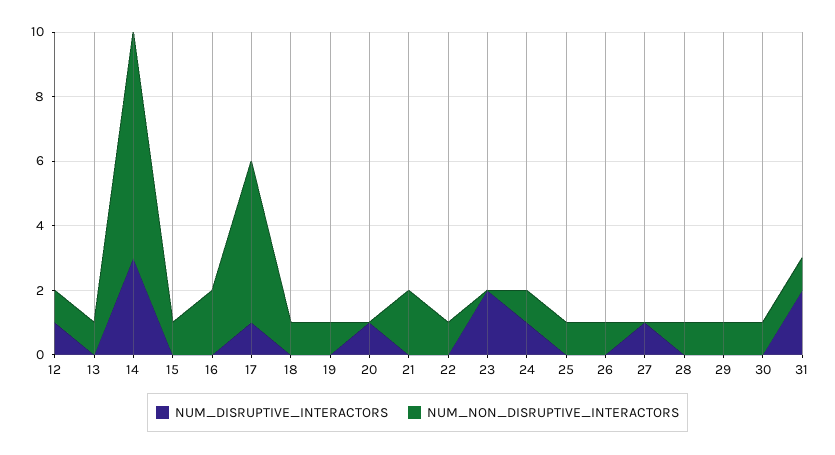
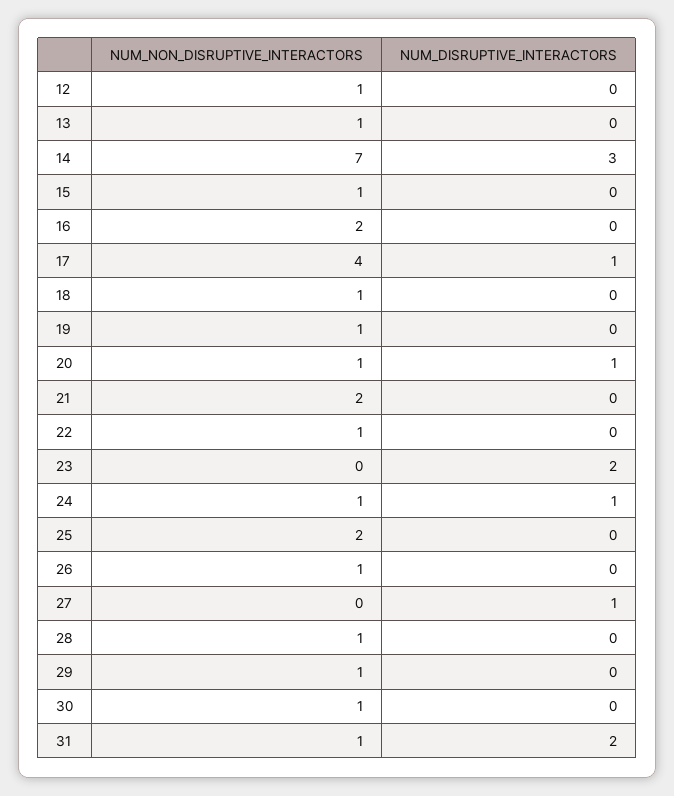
NUM_DISRUPTIVE_INTERACTORS, 12: 1 -> 0
NUM_NON_DISRUPTIVE_INTERACTORS, 17: 5 -> 4
NUM_NON_DISRUPTIVE_INTERACTORS, 20: 0 -> 1
NUM_NON_DISRUPTIVE_INTERACTORS, 25: 1 -> 2

